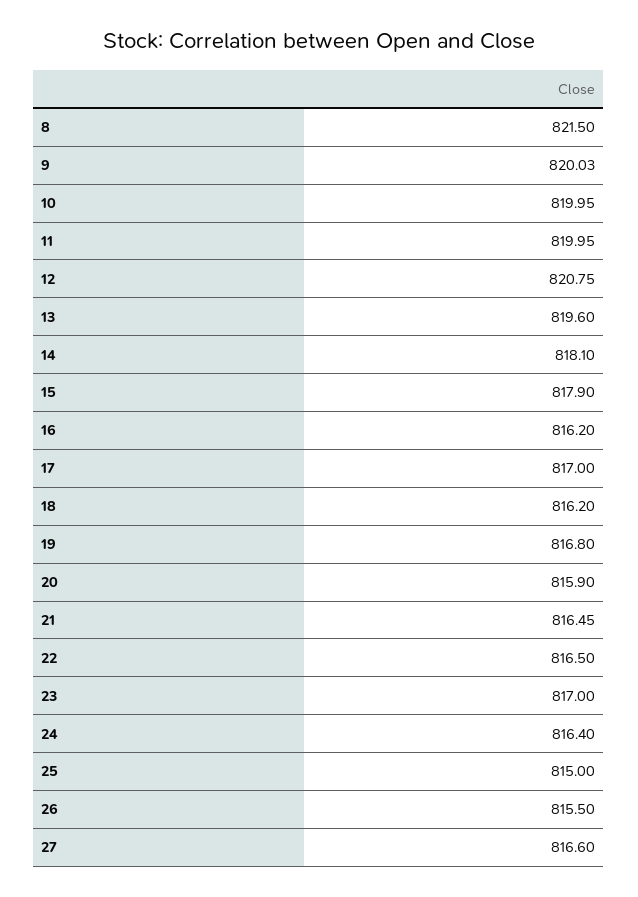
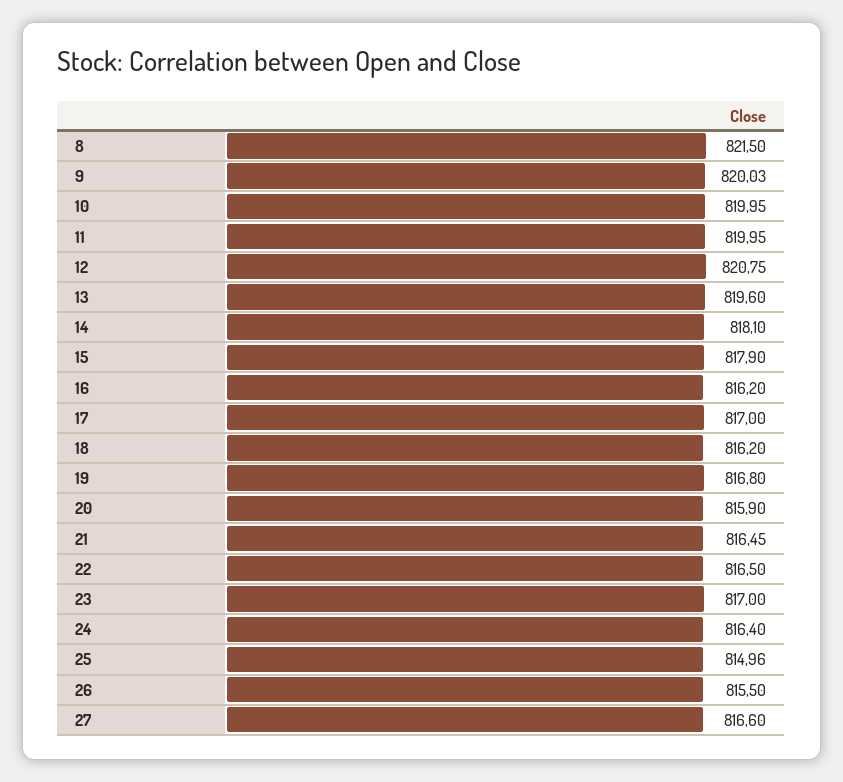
25: 815 -> 814.96

